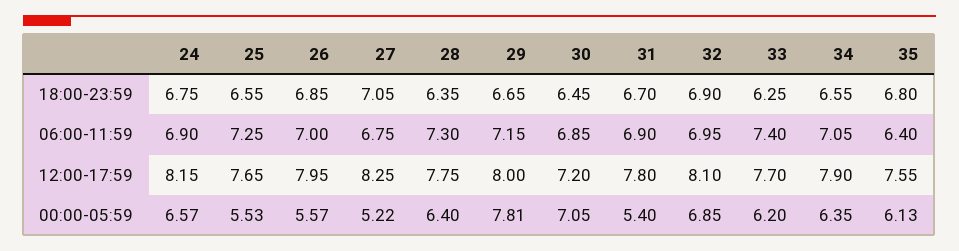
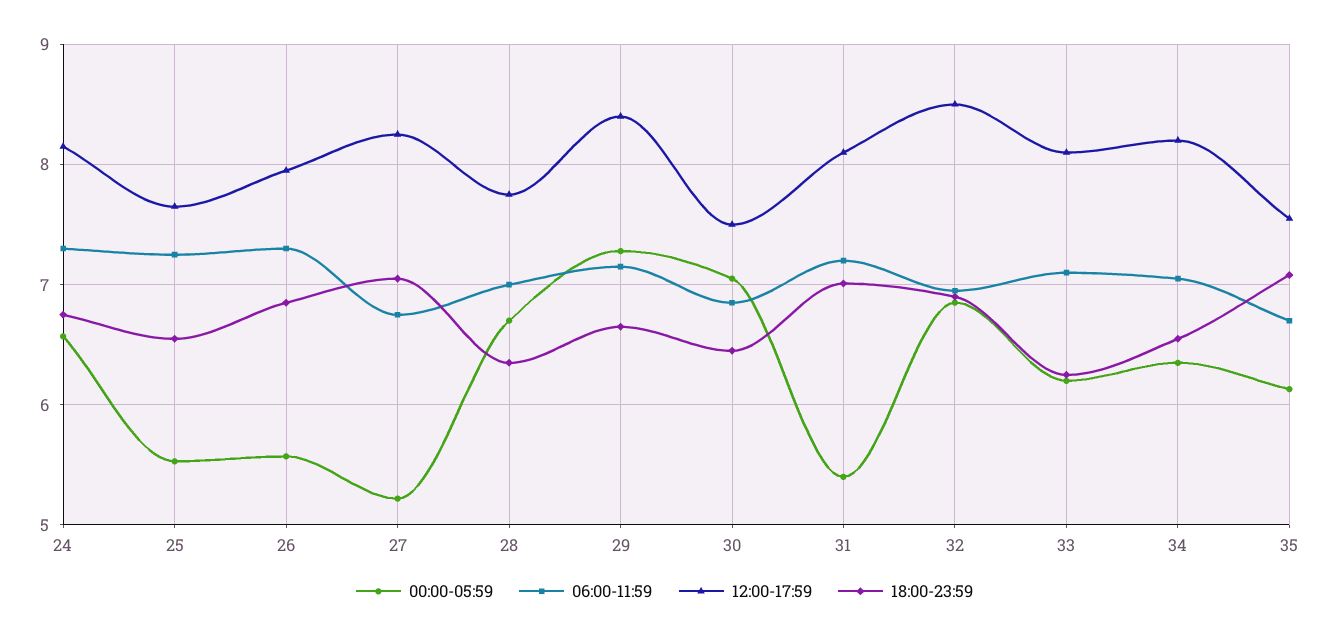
18:00-23:59, 31: 6.7 -> 7
18:00-23:59, 35: 6.8 -> 7.1
06:00-11:59, 24: 6.9 -> 7.3
06:00-11:59, 26: 7 -> 7.3
06:00-11:59, 28: 7.3 -> 7
06:00-11:59, 31: 6.9 -> 7.2
06:00-11:59, 33: 7.4 -> 7.1
06:00-11:59, 35: 6.4 -> 6.7
12:00-17:59, 29: 8 -> 8.4
12:00-17:59, 30: 7.2 -> 7.5
12:00-17:59, 31: 7.8 -> 8.1
12:00-17:59, 32: 8.1 -> 8.5
12:00-17:59, 33: 7.7 -> 8.1
12:00-17:59, 34: 7.9 -> 8.2
00:00-05:59, 28: 6.4 -> 6.7
00:00-05:59, 29: 7.81 -> 7.3

